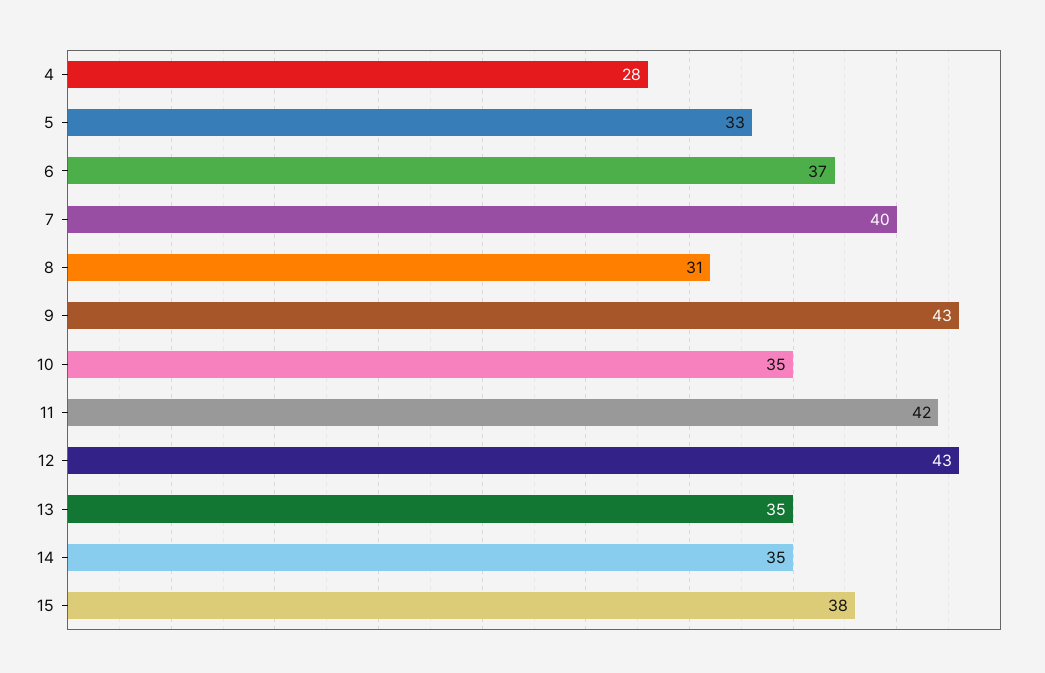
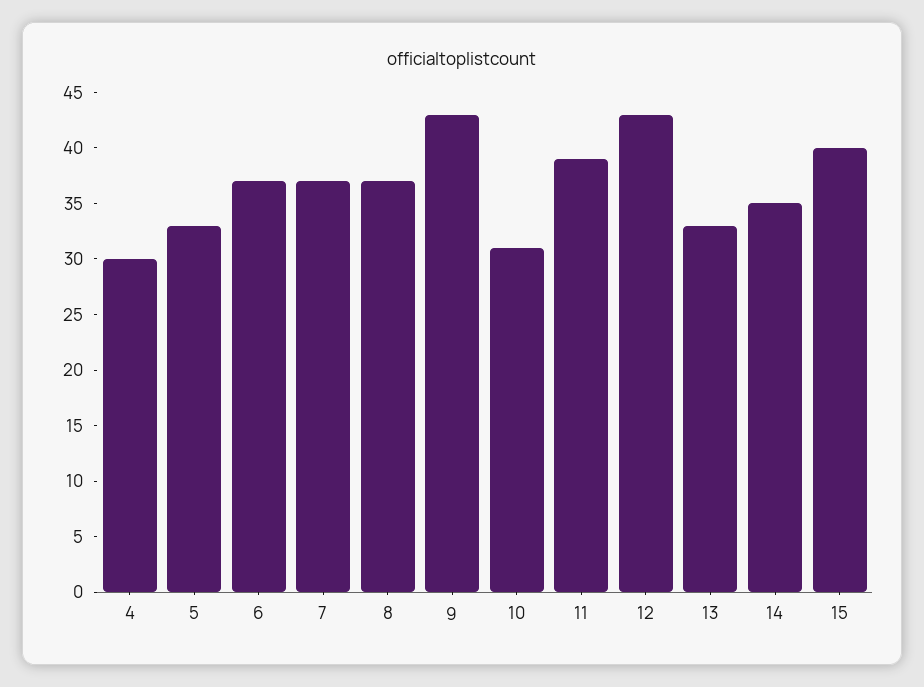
4: 28 -> 30
7: 40 -> 37
8: 31 -> 37
10: 35 -> 31
11: 42 -> 39
13: 35 -> 33
15: 38 -> 40

